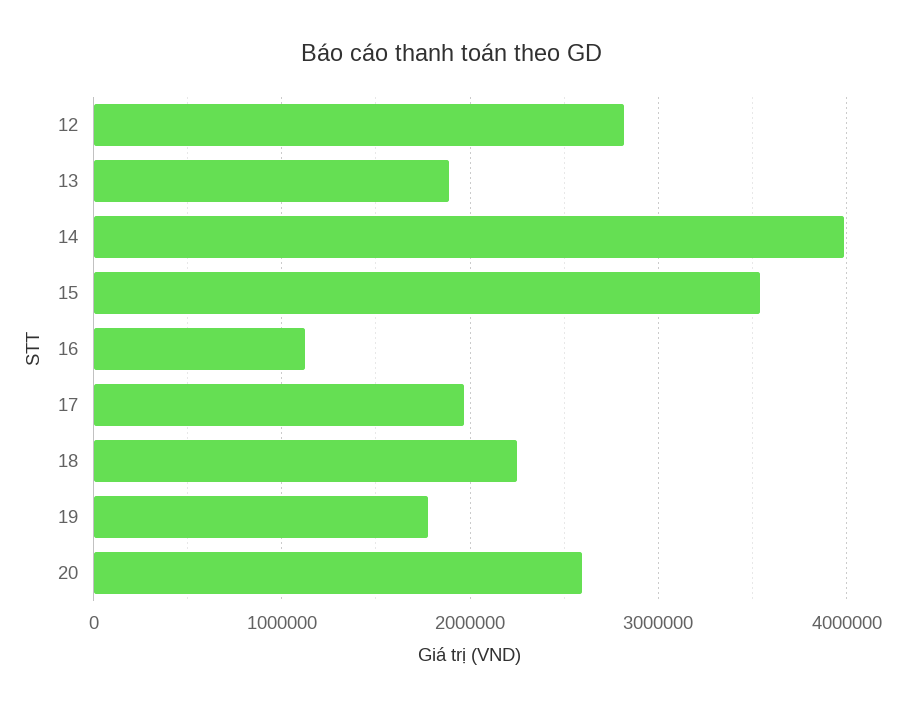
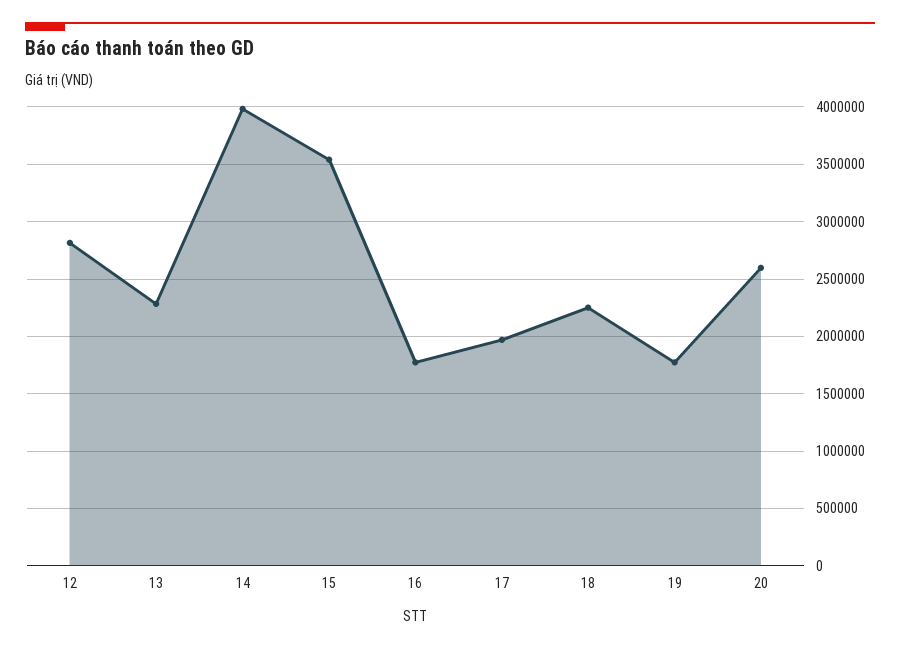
13: 1900000 -> 2300000
16: 1100000 -> 1800000

